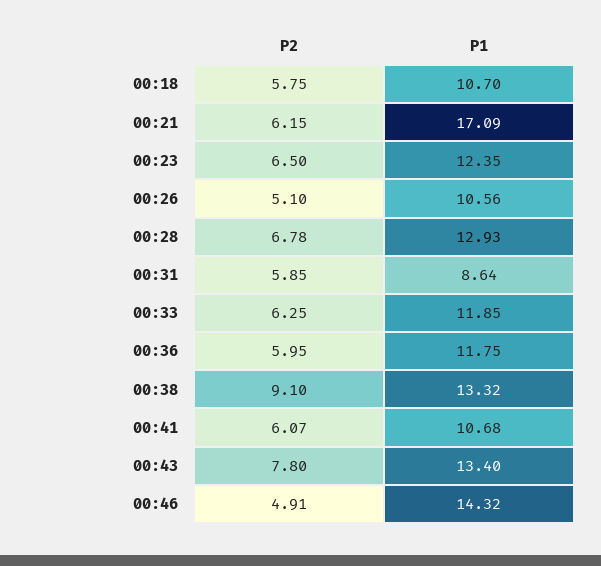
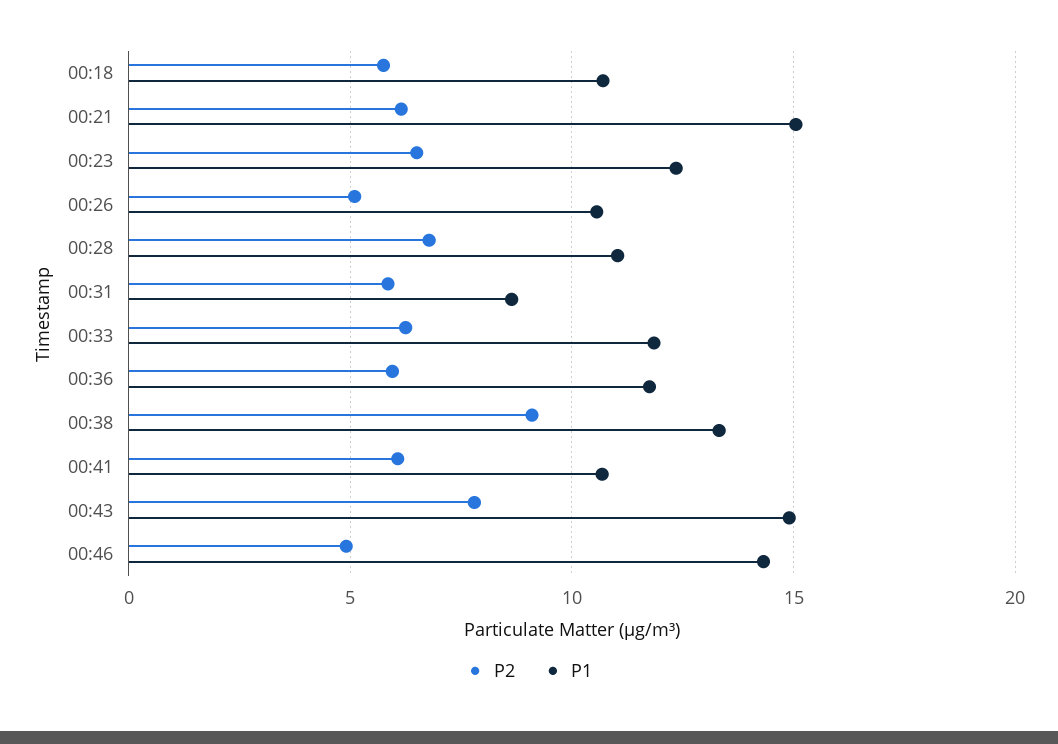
P1, 00:21: 17.09 -> 15
P1, 00:28: 12.93 -> 11
P1, 00:43: 13.4 -> 15

